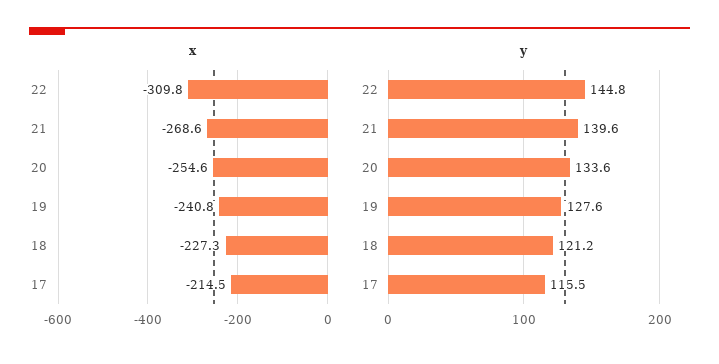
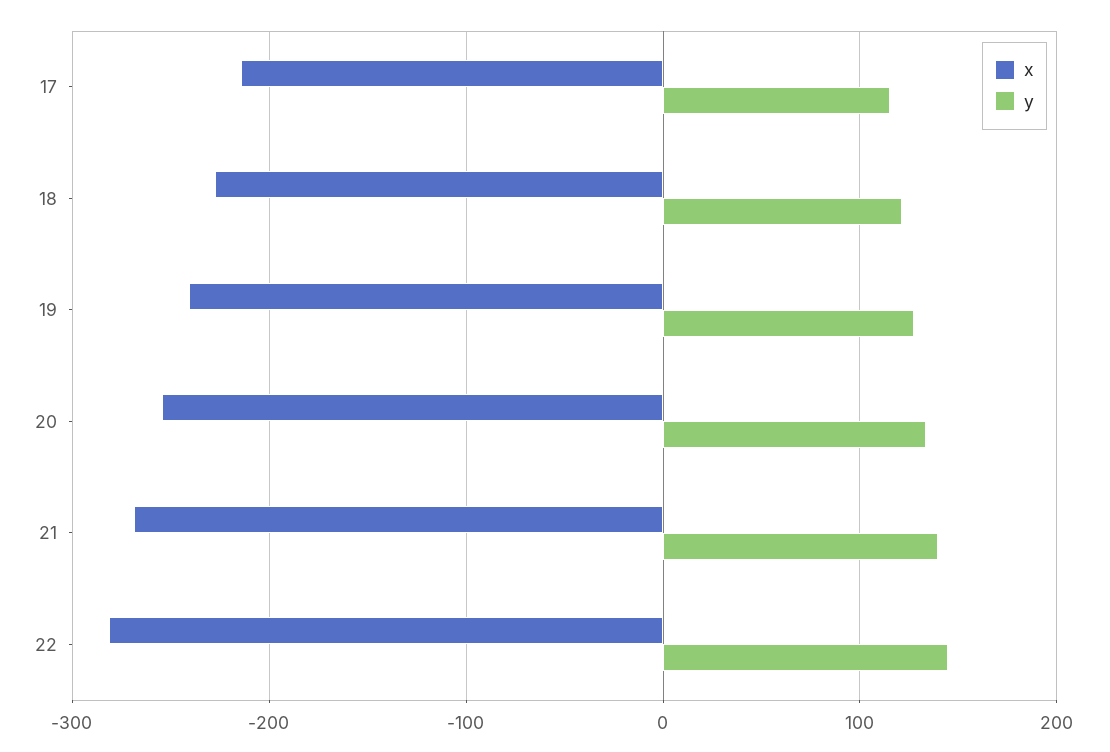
x, 22: -309.8 -> -280

